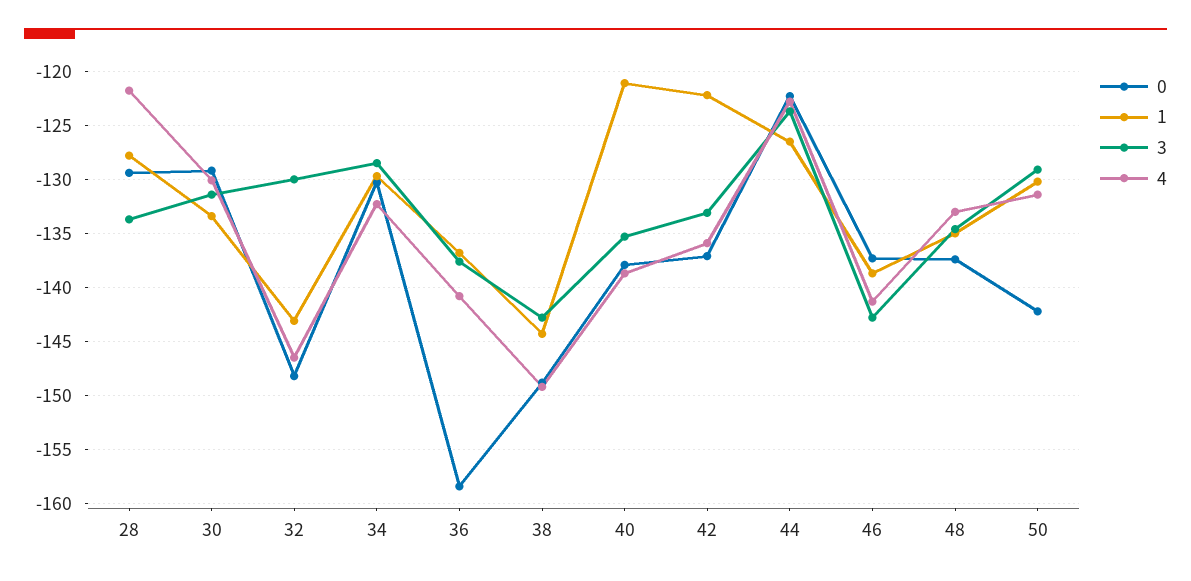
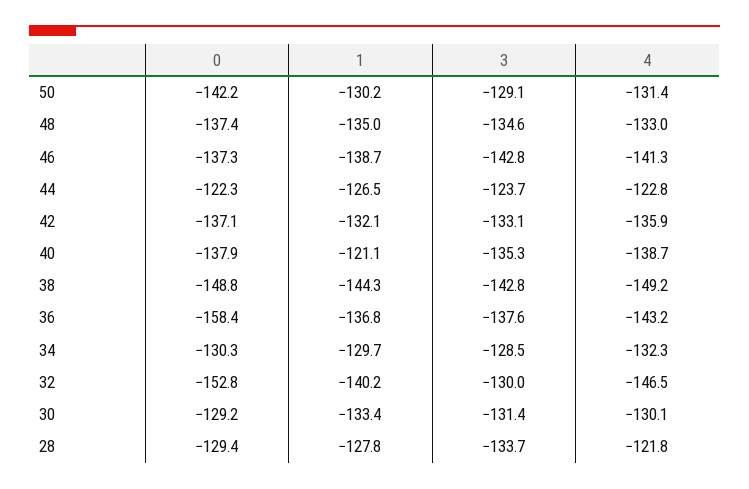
0, 32: -148 -> -152.8
1, 32: -143 -> -140.2
4, 36: -141 -> -143.2
1, 42: -122 -> -132.1

